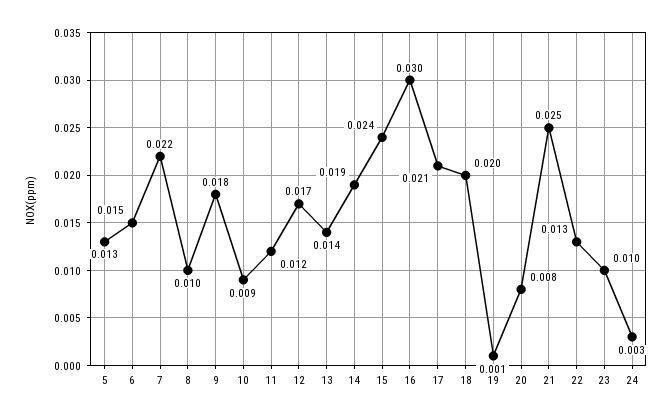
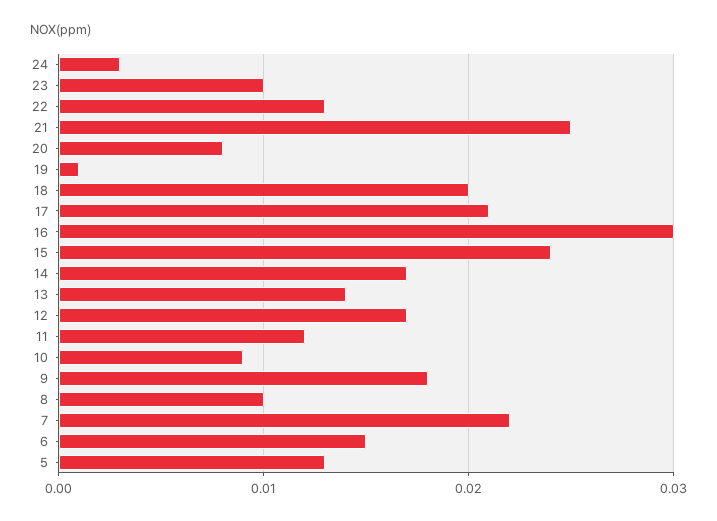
14: 0.019 -> 0.017

